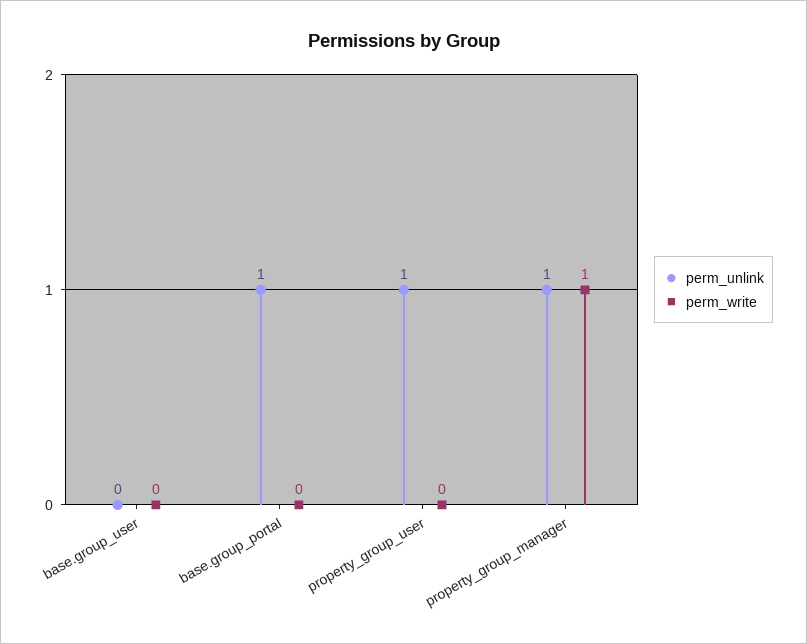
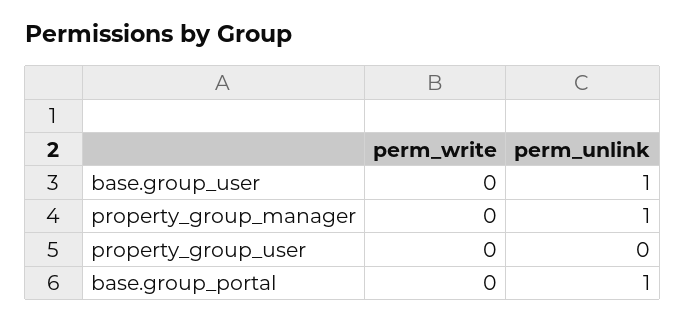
perm_unlink, base.group_user: 0 -> 1
perm_unlink, property_group_user: 1 -> 0
perm_write, property_group_manager: 1 -> 0

